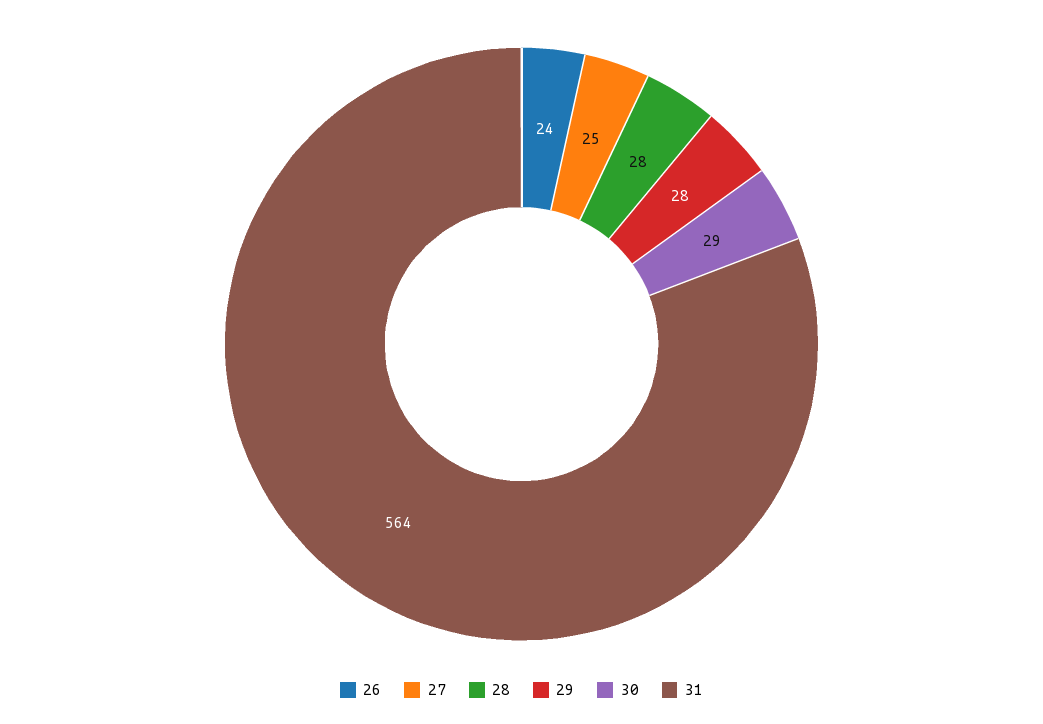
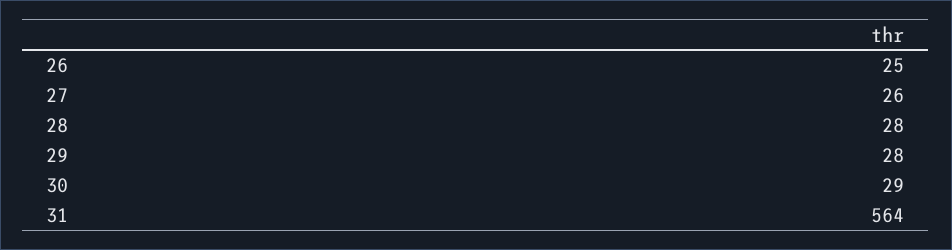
26: 24 -> 25
27: 25 -> 26

